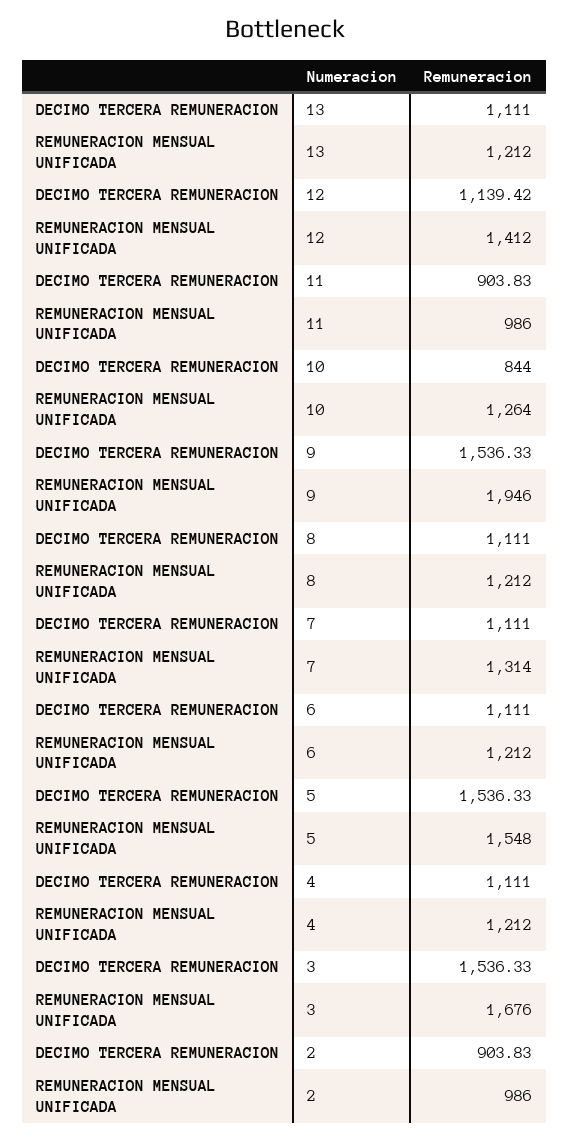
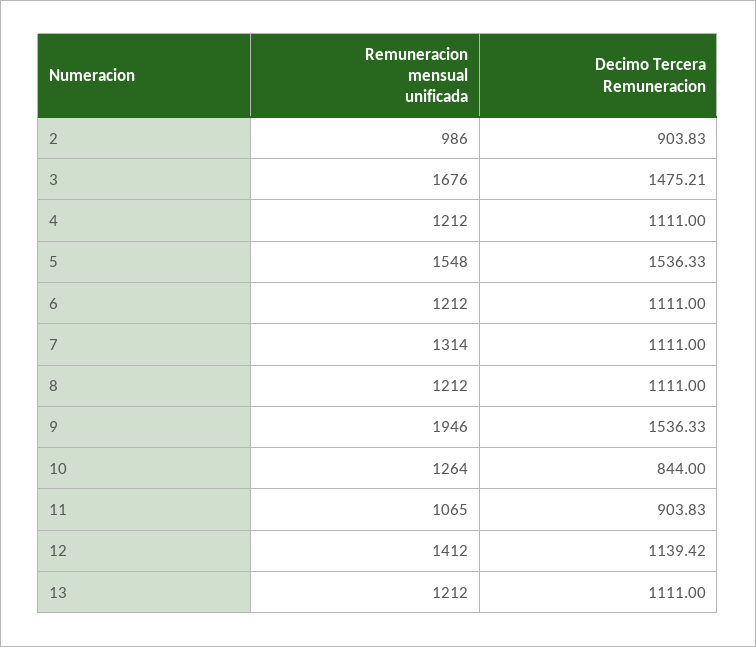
REMUNERACION MENSUAL UNIFICADA, 11: 986 -> 1065
DECIMO TERCERA REMUNERACION, 3: 1536.33 -> 1475.21

